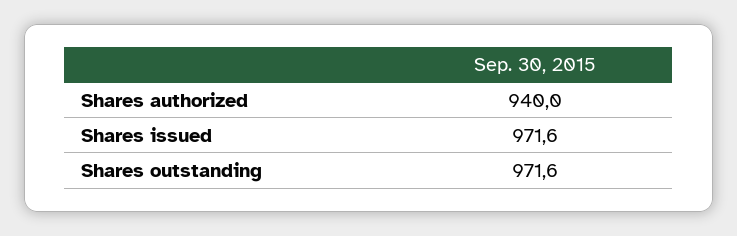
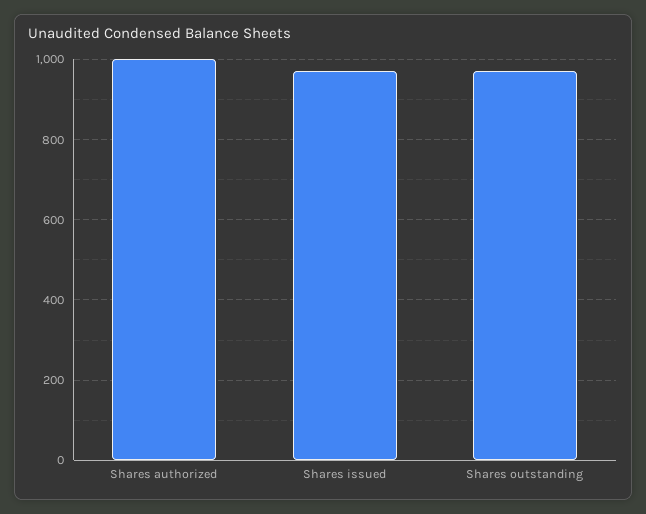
Shares authorized: 940 -> 1000

